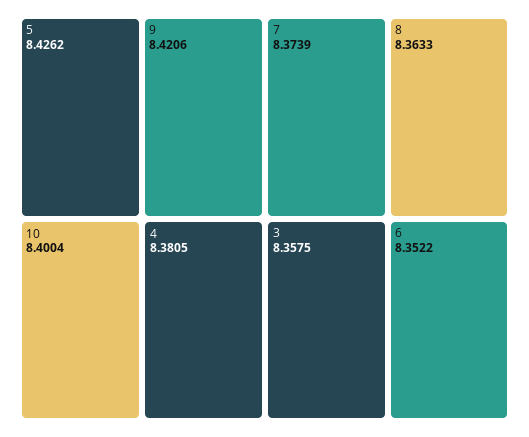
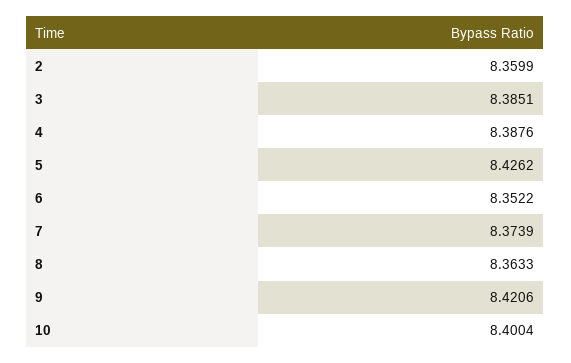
4: 8.3805 -> 8.3876
3: 8.3575 -> 8.3851
2: none -> 8.3599

